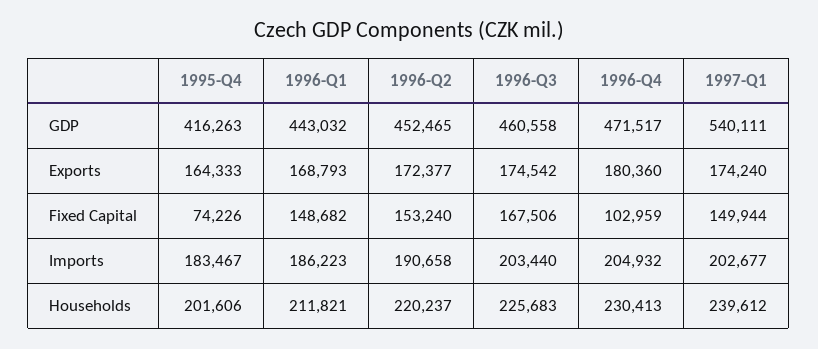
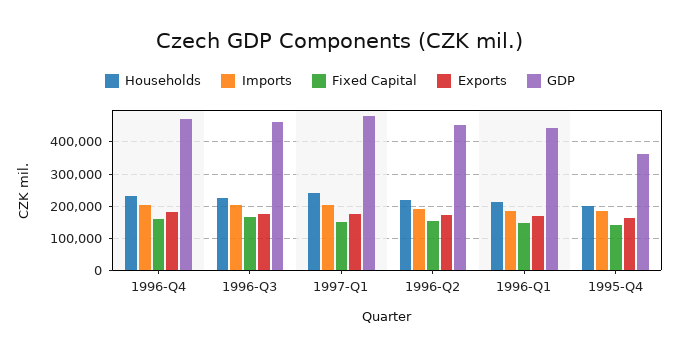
GDP, 1995-Q4: 416263 -> 360000
GDP, 1997-Q1: 540111 -> 480000
Fixed Capital, 1995-Q4: 74226 -> 140000
Fixed Capital, 1996-Q4: 102959 -> 160000

